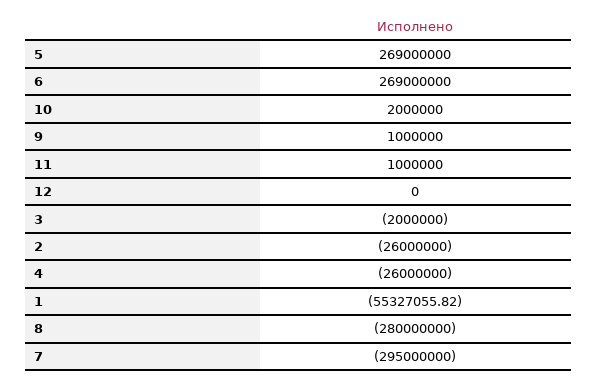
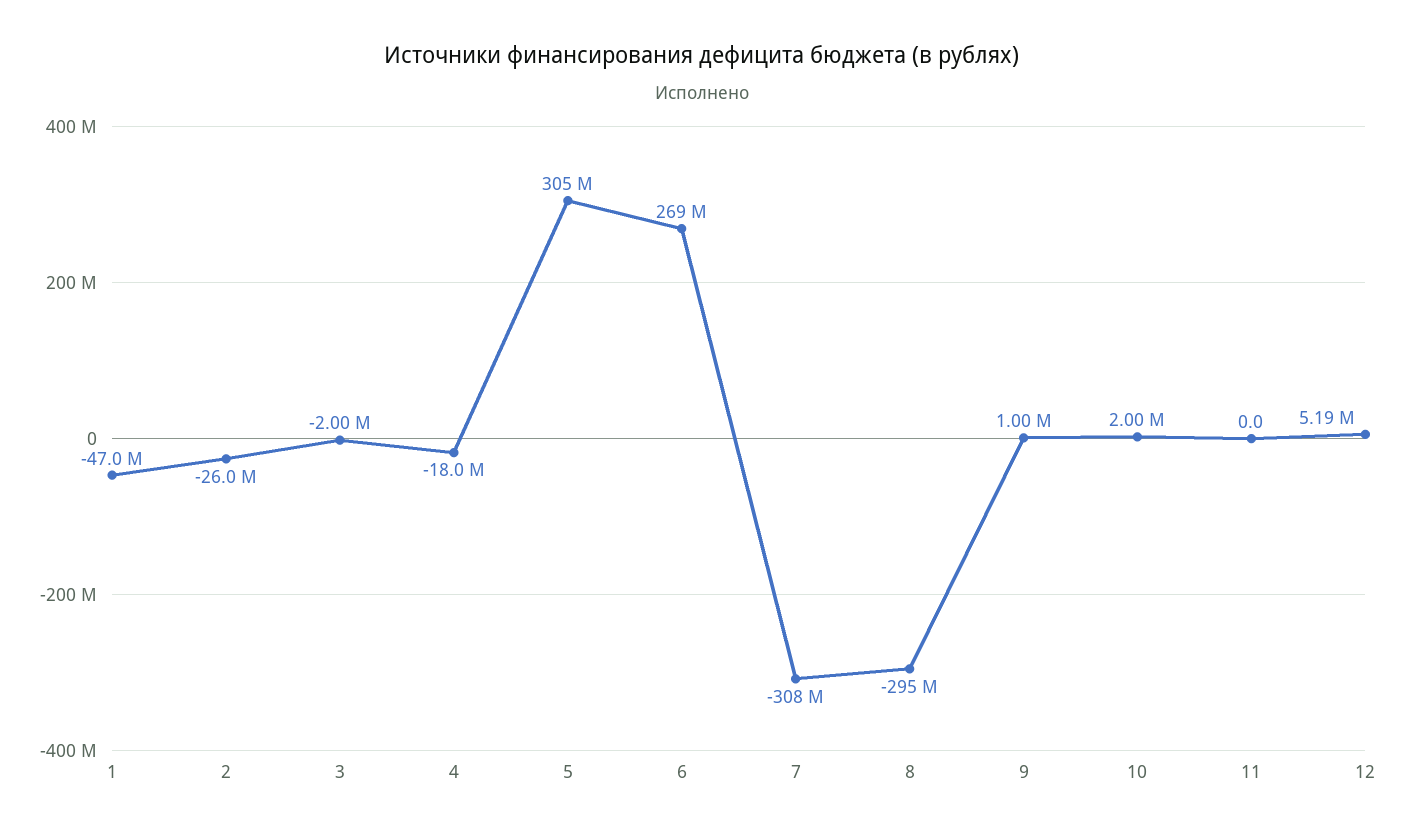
5: 269000000 -> 305000000
11: 1000000 -> 0
12: 0 -> 5190000
4: -26000000 -> -18000000
1: -55327055.82 -> -47000000
8: -280000000 -> -295000000
7: -295000000 -> -308000000

